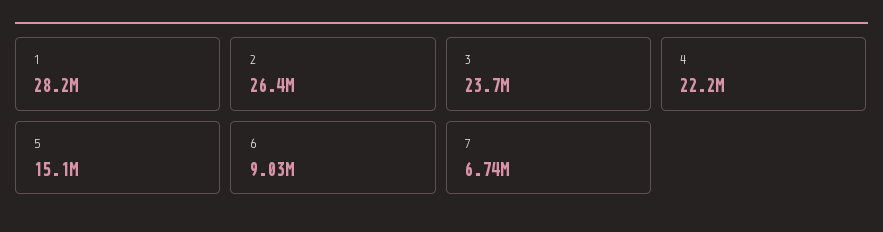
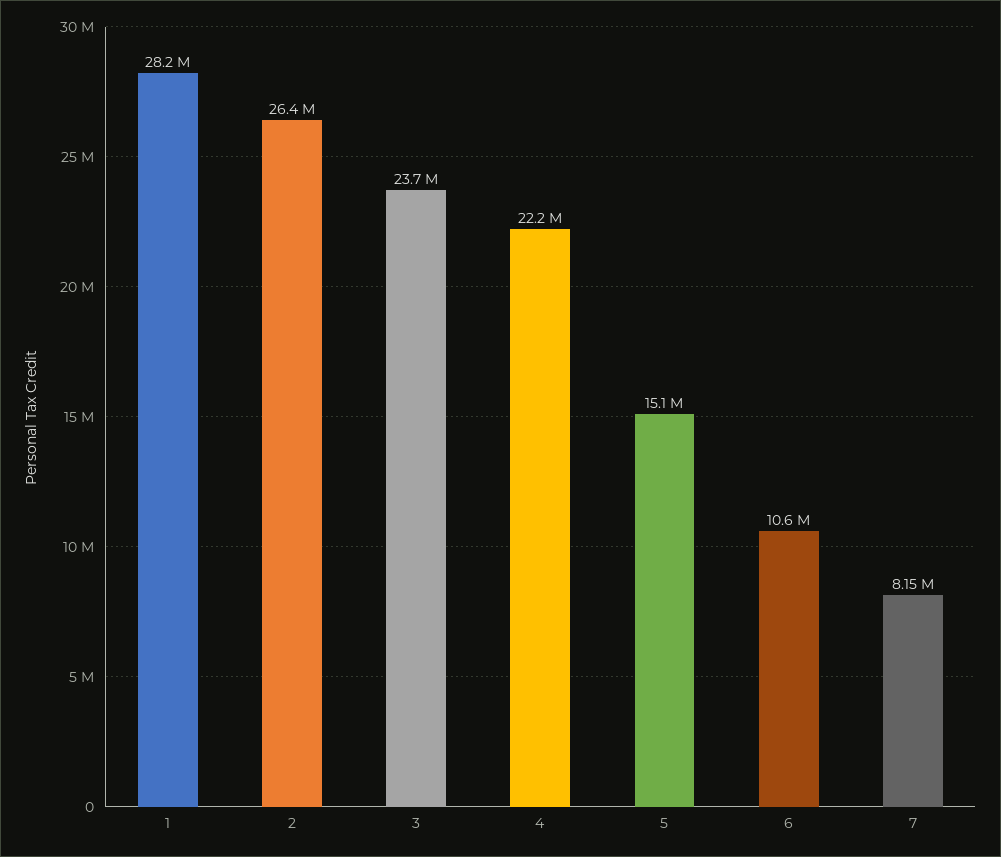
6: 9030000 -> 10600000
7: 6740000 -> 8150000

